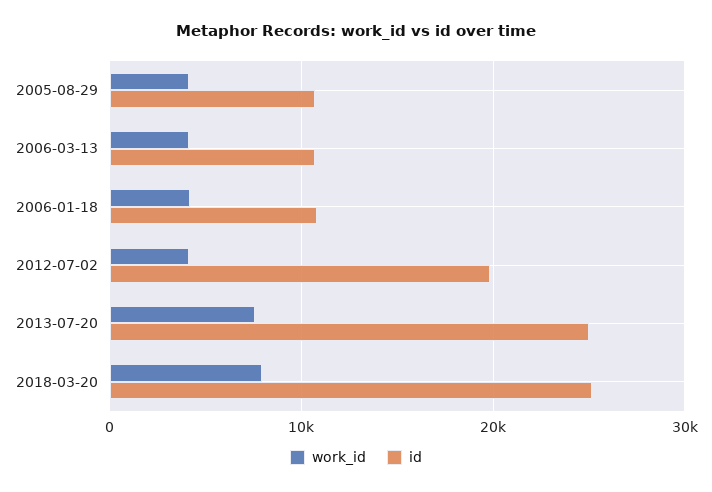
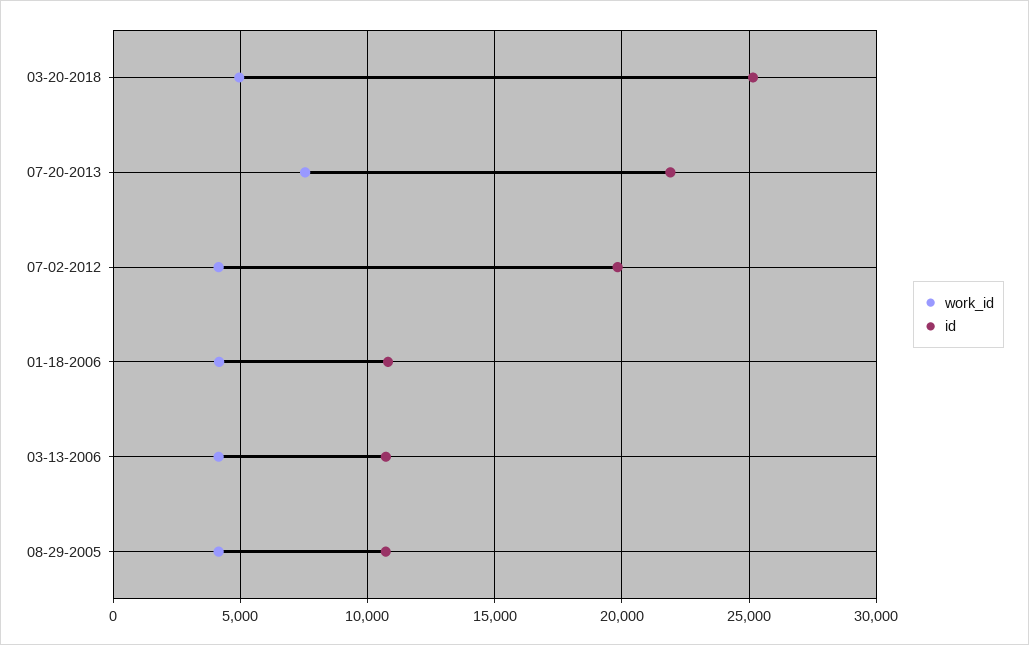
id, 2013-07-20: 25000 -> 22000
work_id, 2018-03-20: 8000 -> 5000

